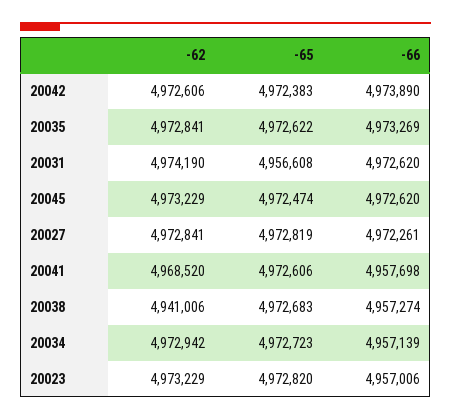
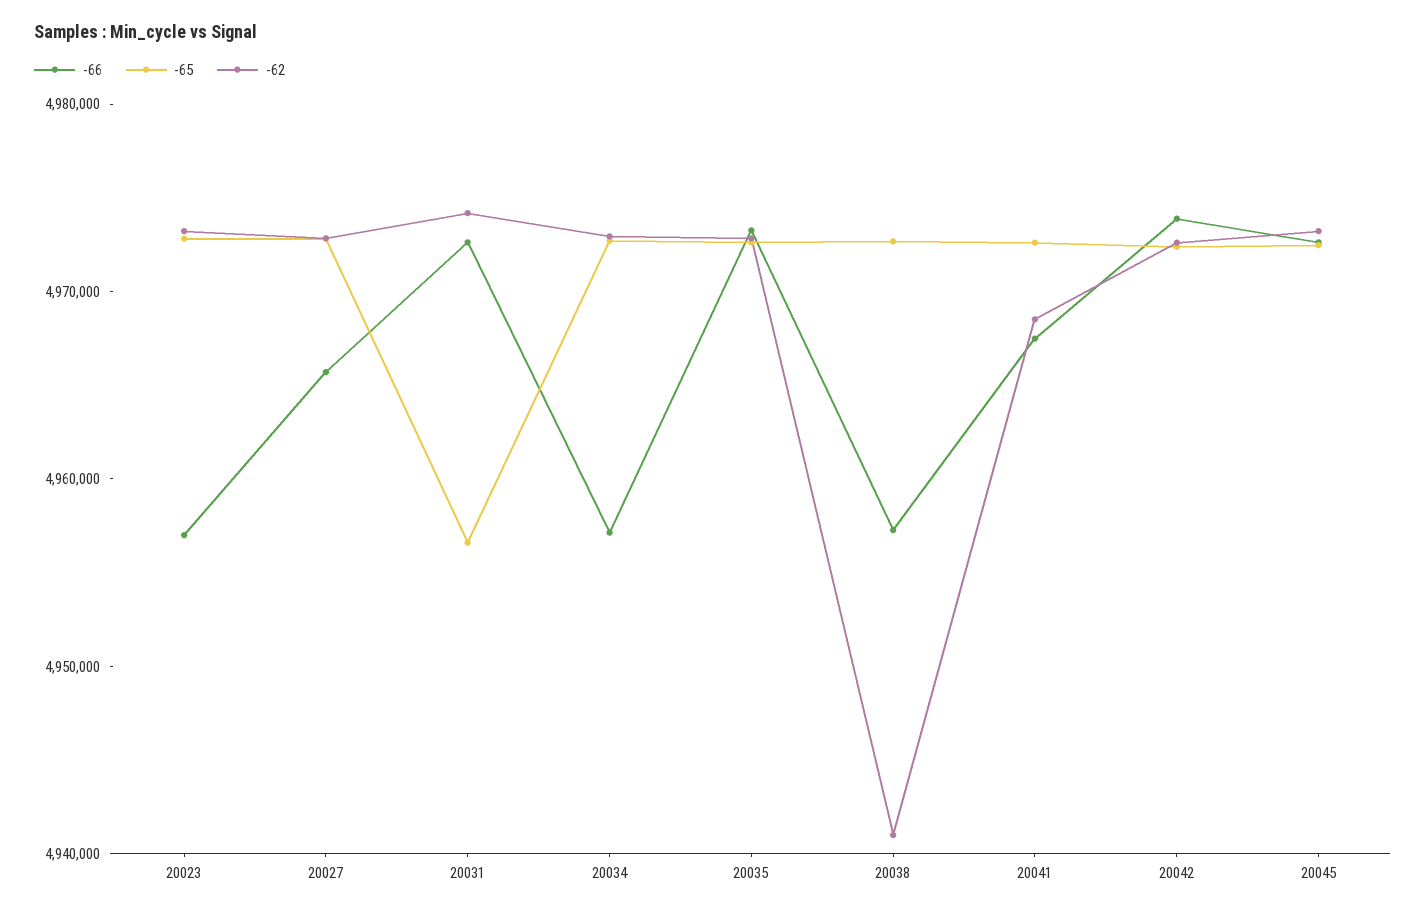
-66, 20027: 4972261 -> 4966000
-66, 20041: 4957698 -> 4968000

